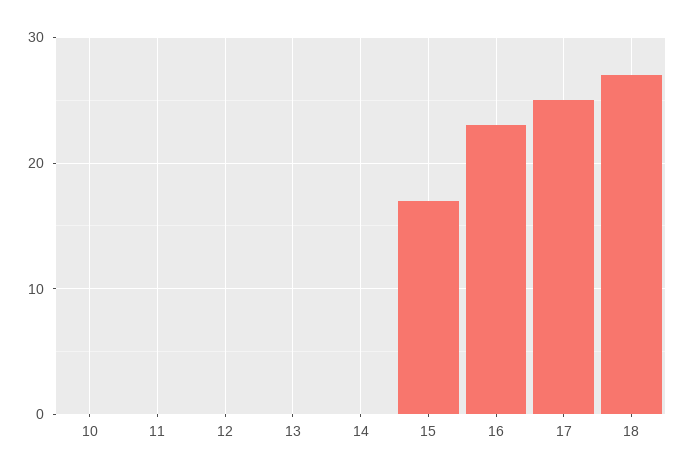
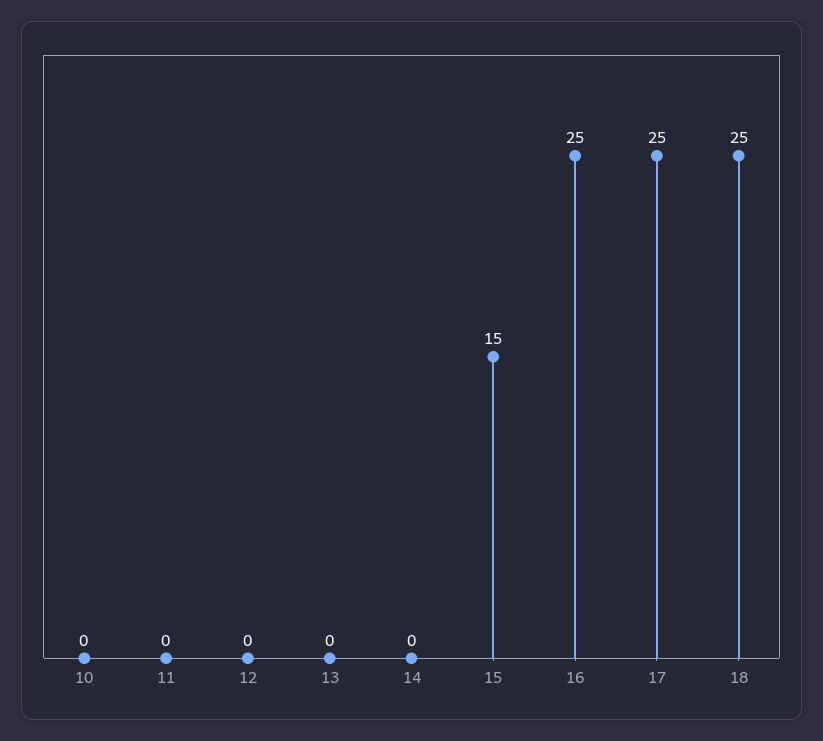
15: 17 -> 15
16: 23 -> 25
18: 27 -> 25

